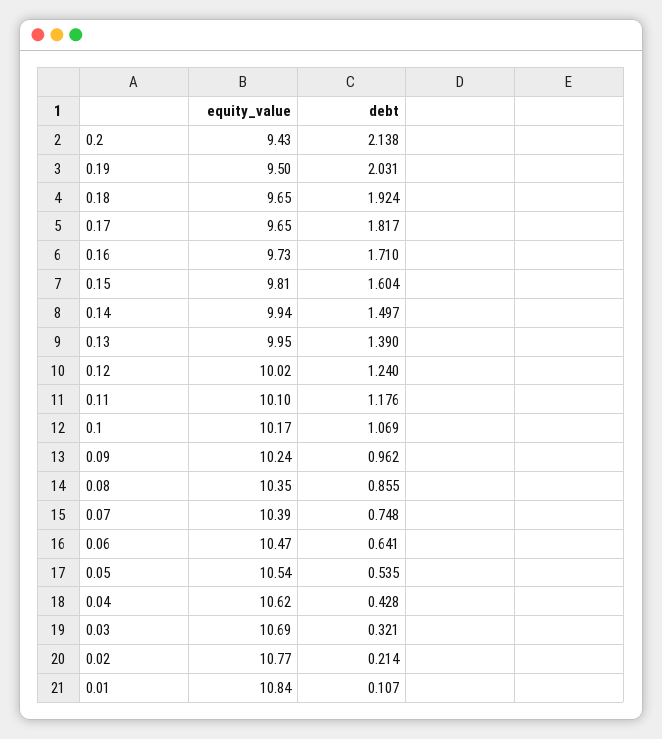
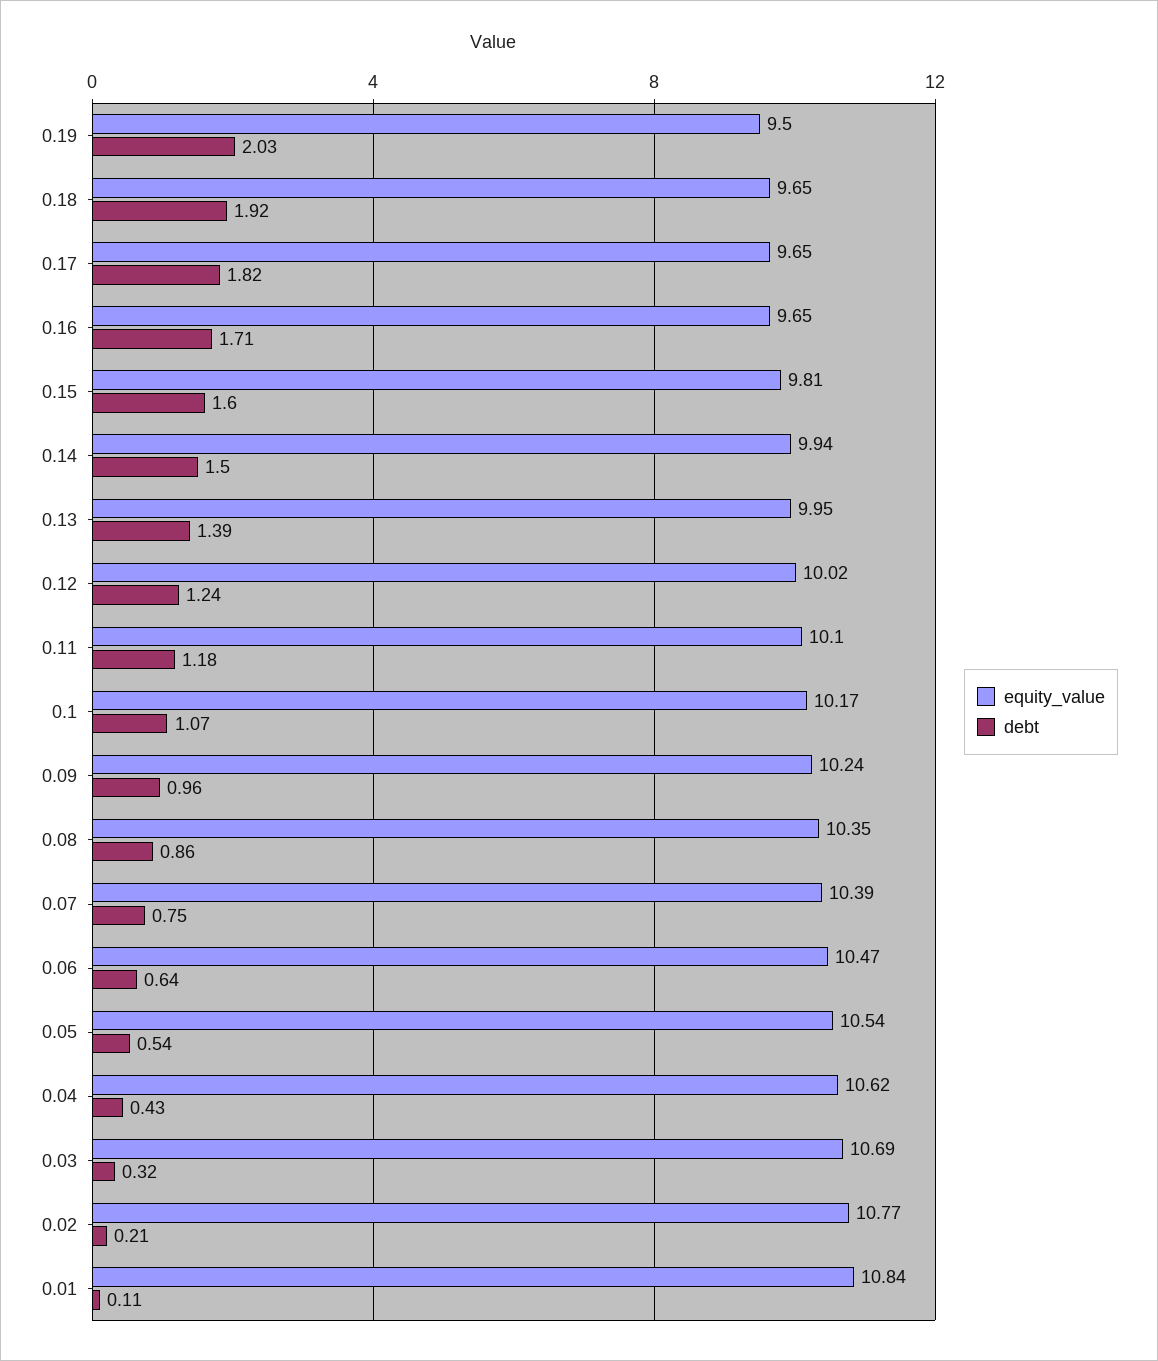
equity_value, 0.2: 9.43 -> none
debt, 0.2: 2.138 -> none
equity_value, 0.16: 9.73 -> 9.65

